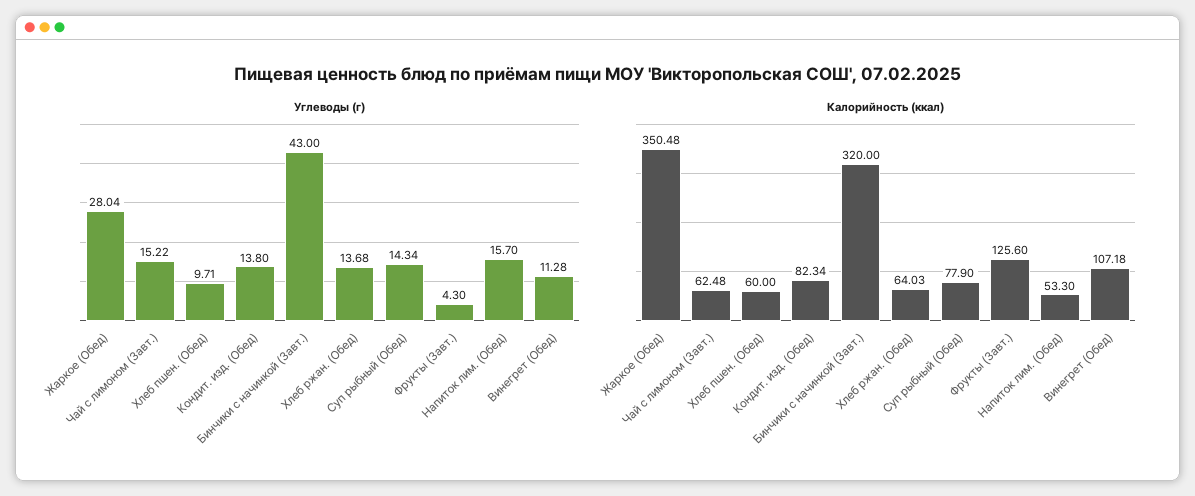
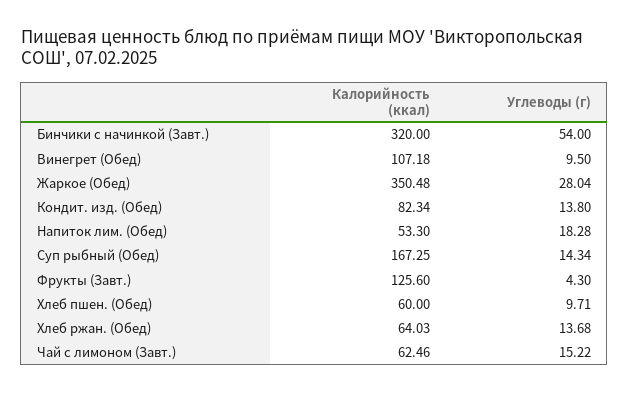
Углеводы (г), Бинчики с начинкой (Завт.): 43 -> 54
Углеводы (г), Напиток лим. (Обед): 15.7 -> 18.28
Углеводы (г), Винегрет (Обед): 11.28 -> 9.5
Калорийность (ккал), Чай с лимоном (Завт.): 62.48 -> 62.46
Калорийность (ккал), Суп рыбный (Обед): 77.9 -> 167.25

